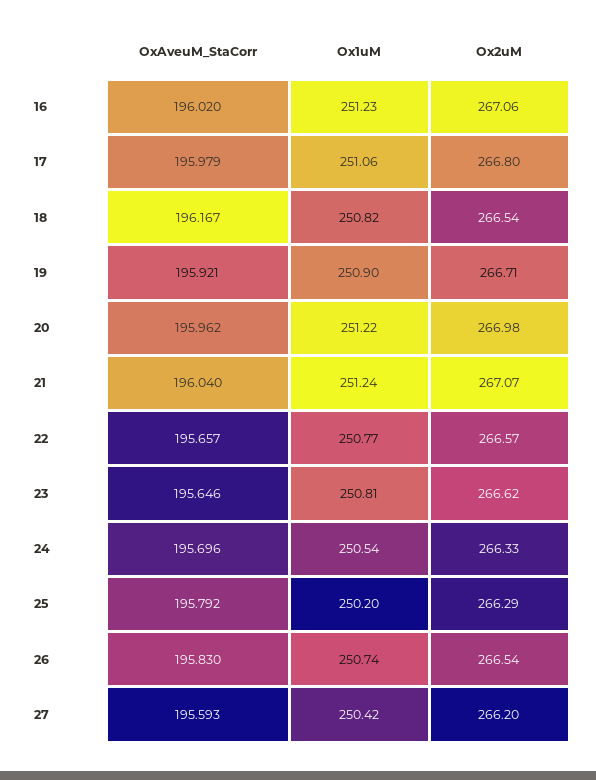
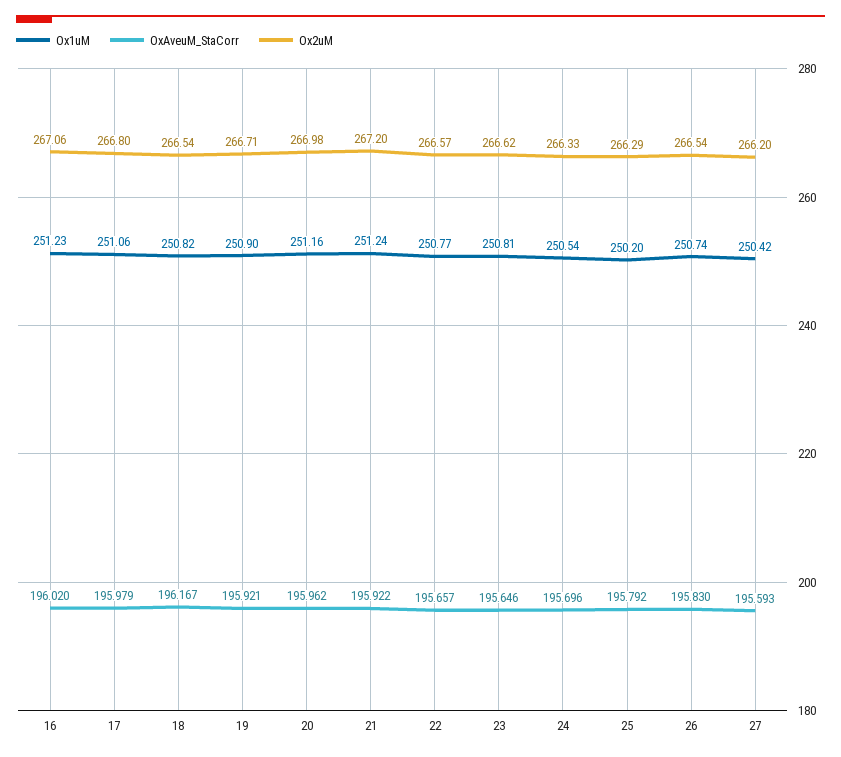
Ox1uM, 20: 251.22 -> 251.16
OxAveuM_StaCorr, 21: 196.04 -> 195.922
Ox2uM, 21: 267.07 -> 267.2

